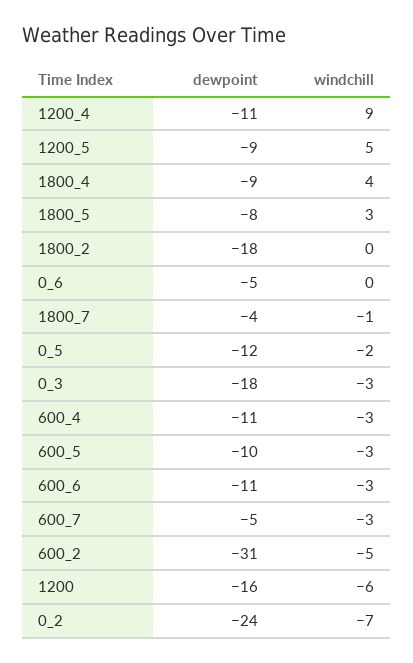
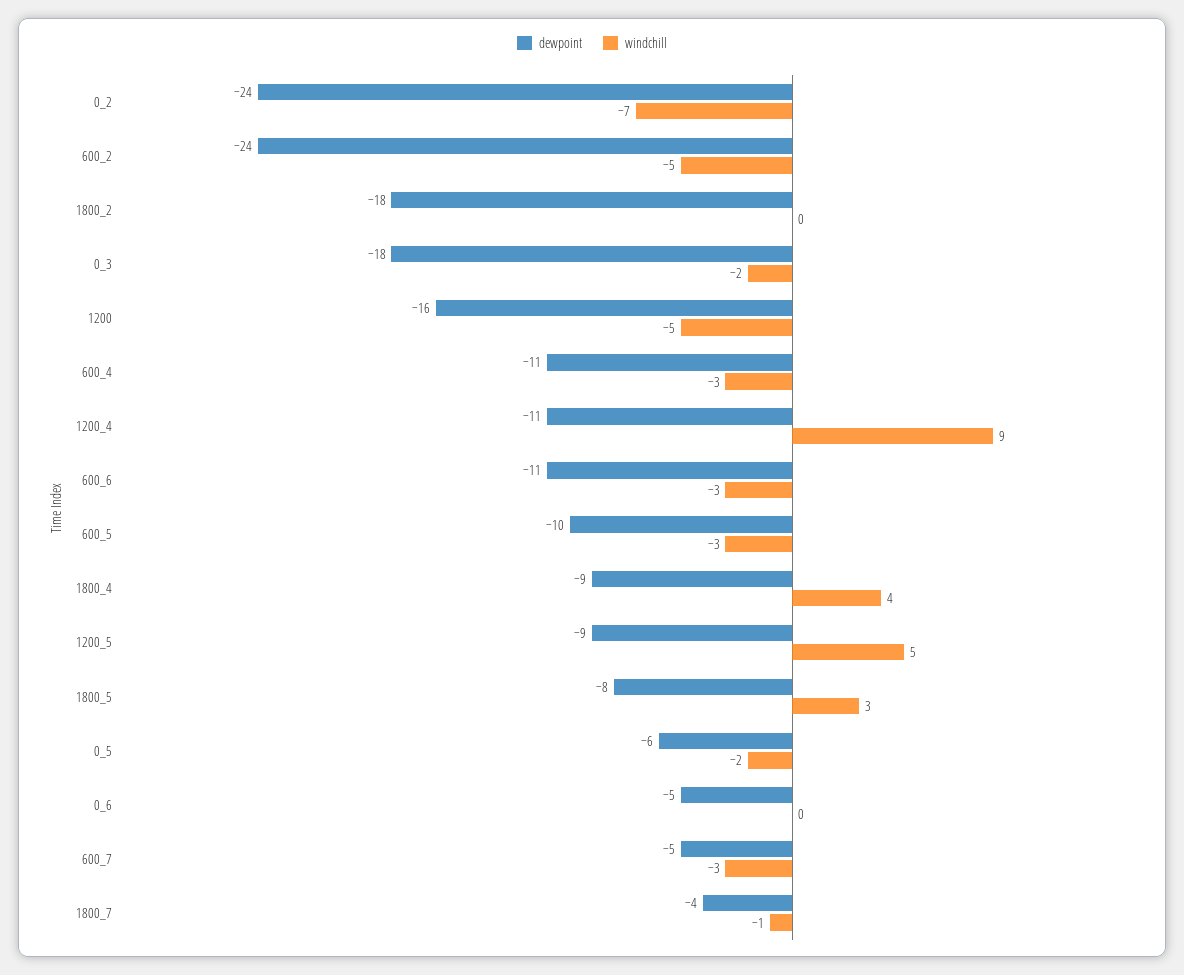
dewpoint, 0_5: -12 -> -6
windchill, 0_3: -3 -> -2
dewpoint, 600_2: -31 -> -24
windchill, 1200: -6 -> -5

